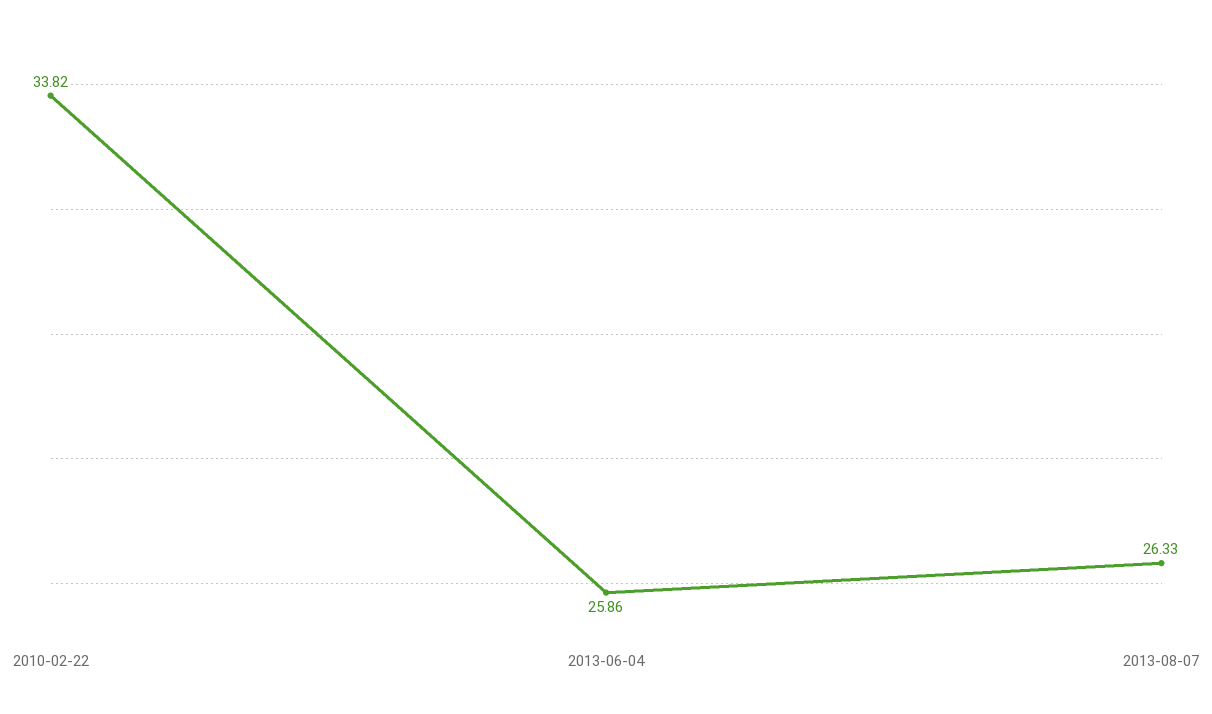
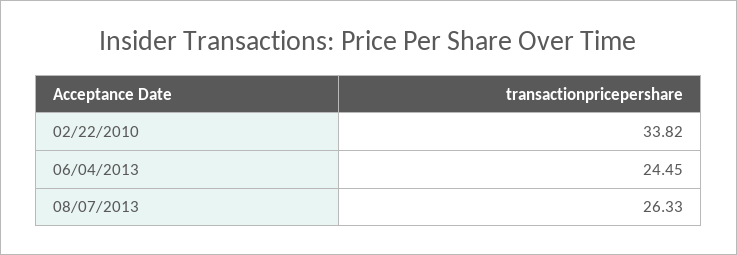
2013-06-04: 25.86 -> 24.45

